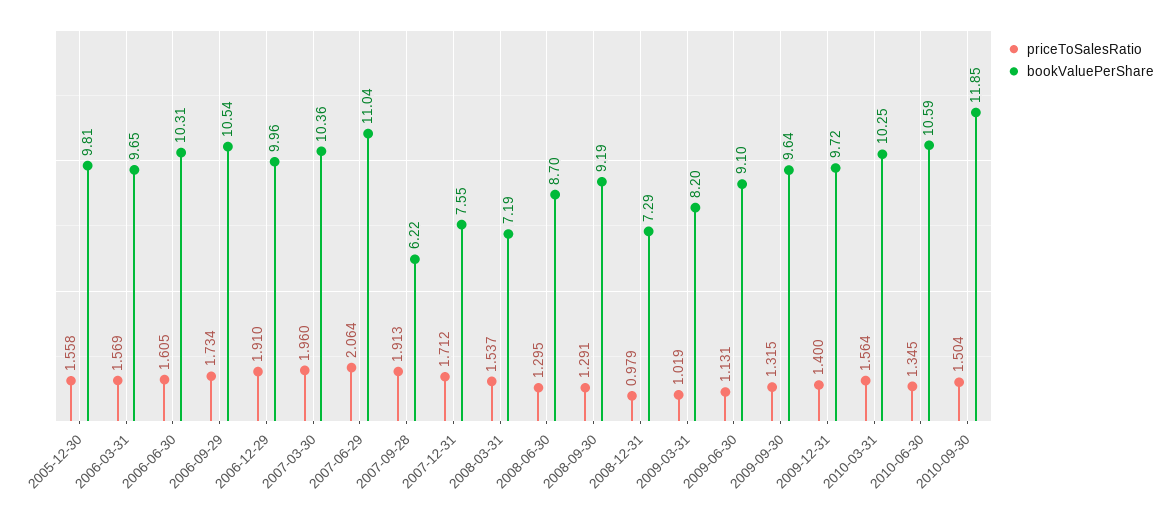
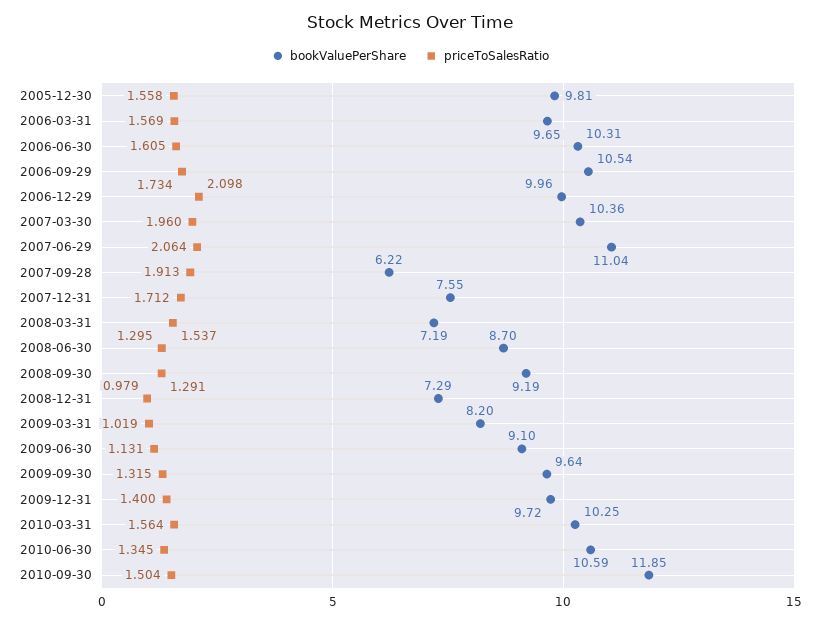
priceToSalesRatio, 2006-12-29: 1.91 -> 2.098

